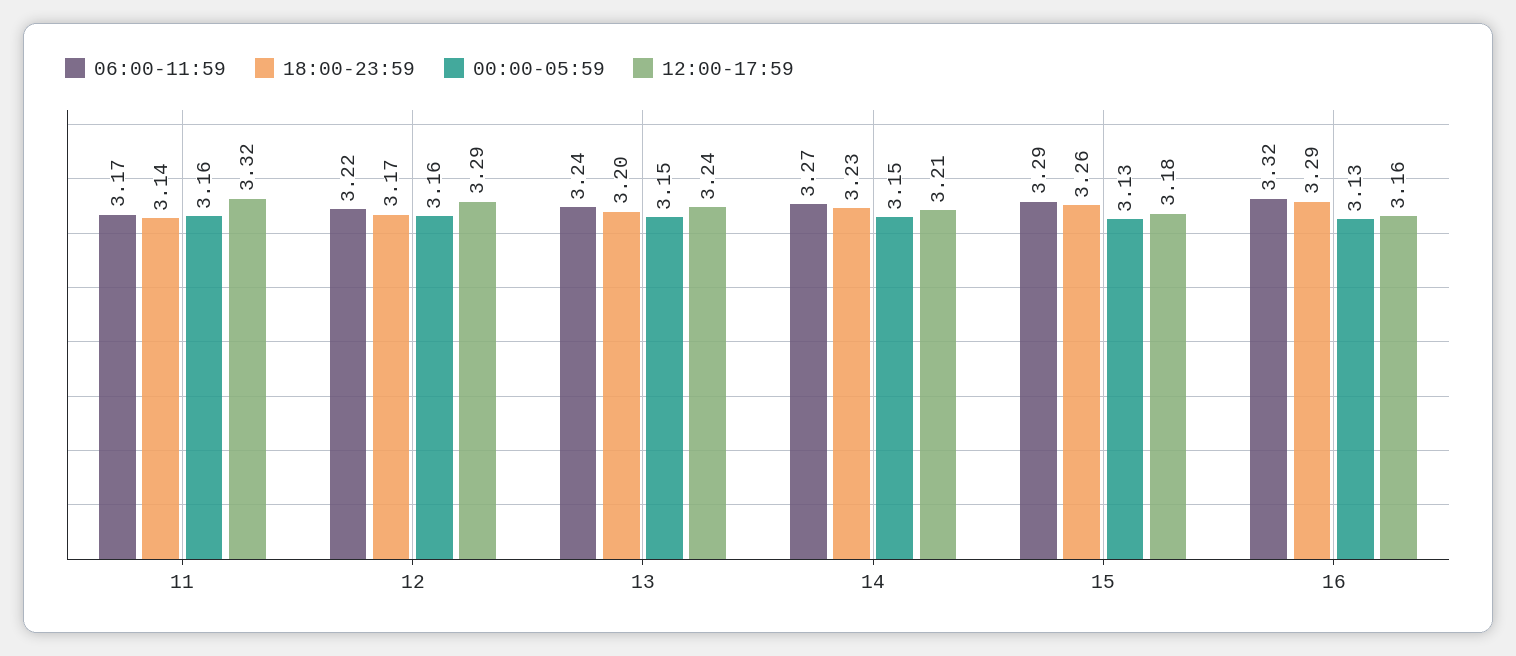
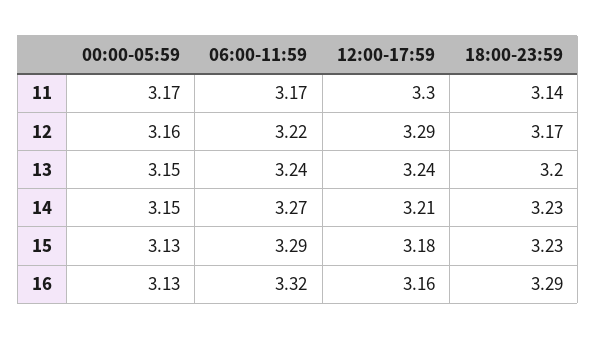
00:00-05:59, 11: 3.16 -> 3.17
12:00-17:59, 11: 3.32 -> 3.3
18:00-23:59, 15: 3.26 -> 3.23

